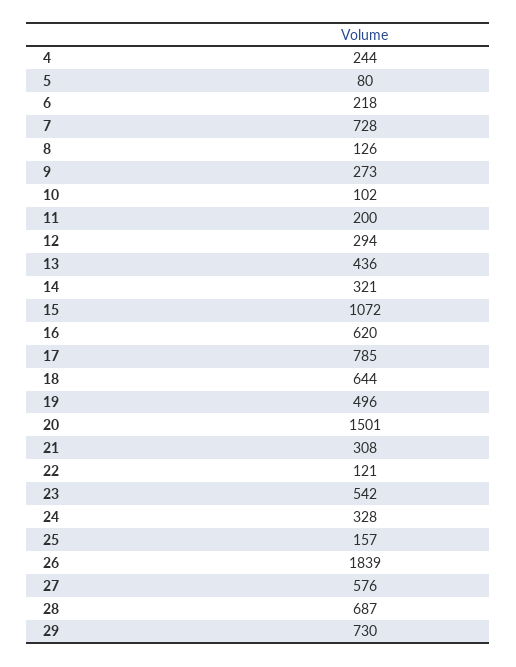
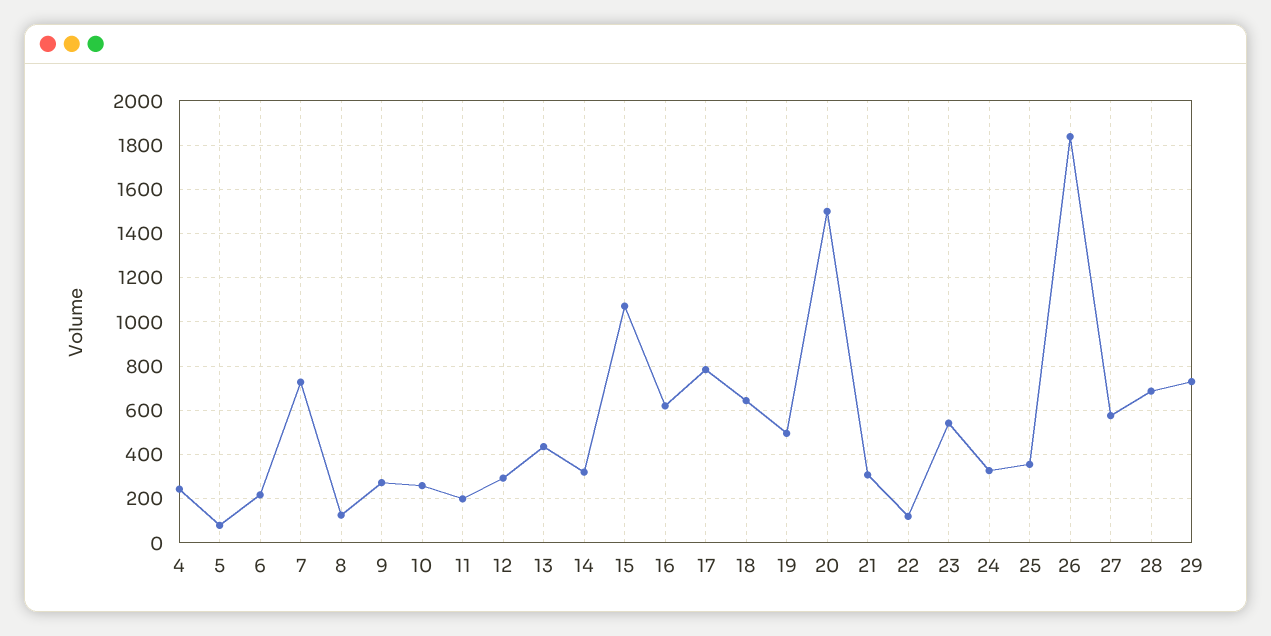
10: 102 -> 250
25: 157 -> 350

